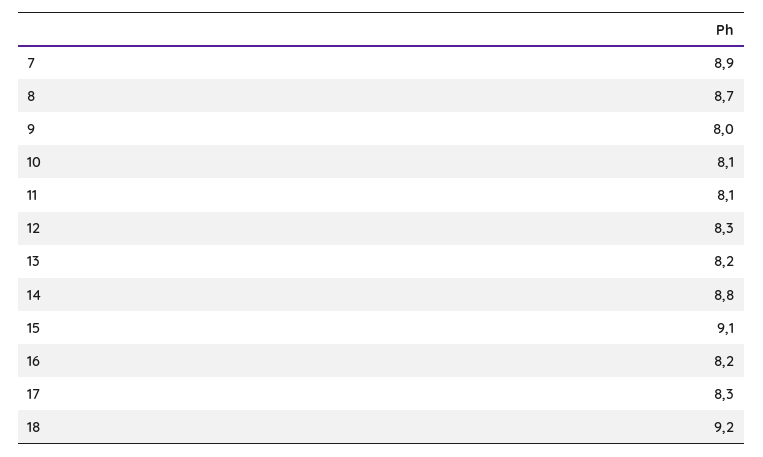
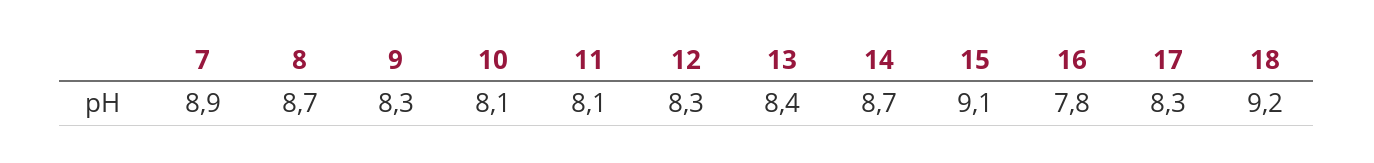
9: 8 -> 8.3
13: 8.2 -> 8.4
14: 8.8 -> 8.7
16: 8.2 -> 7.8

